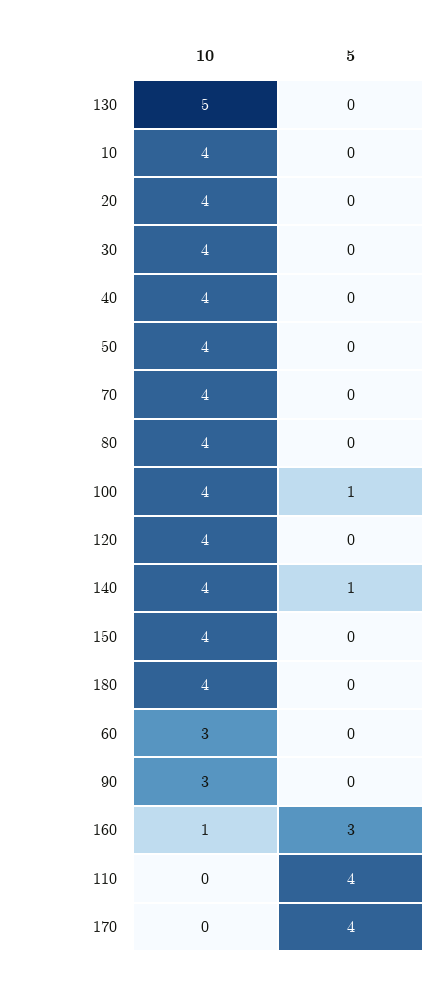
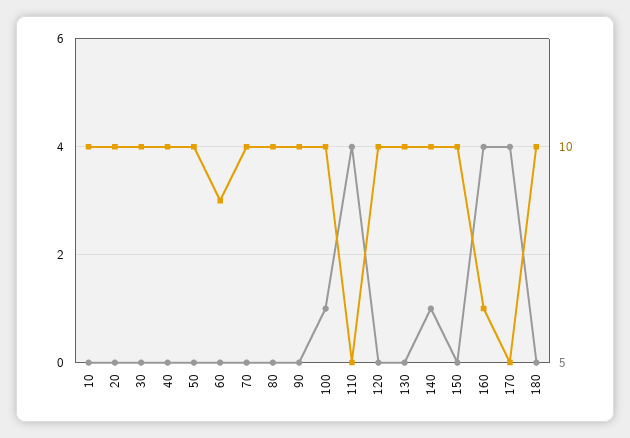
10, 130: 5 -> 4
10, 90: 3 -> 4
5, 160: 3 -> 4

